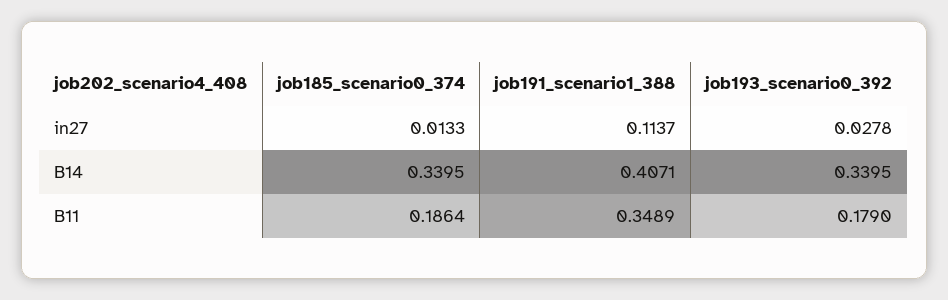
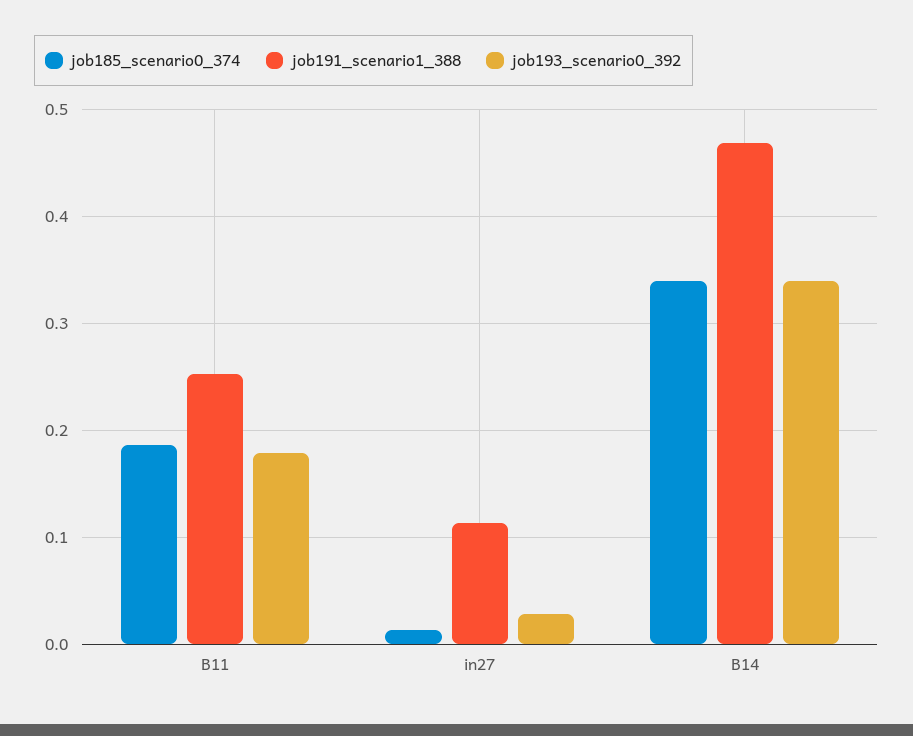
job191_scenario1_388, B14: 0.4071 -> 0.47
job191_scenario1_388, B11: 0.3489 -> 0.25

